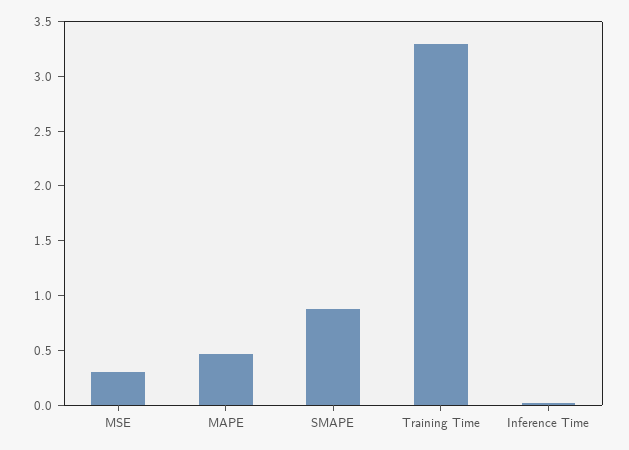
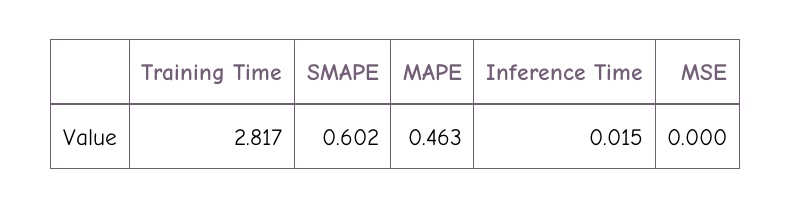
MSE: 0.3 -> 0
SMAPE: 0.9 -> 0.602
Training Time: 3.3 -> 2.817

